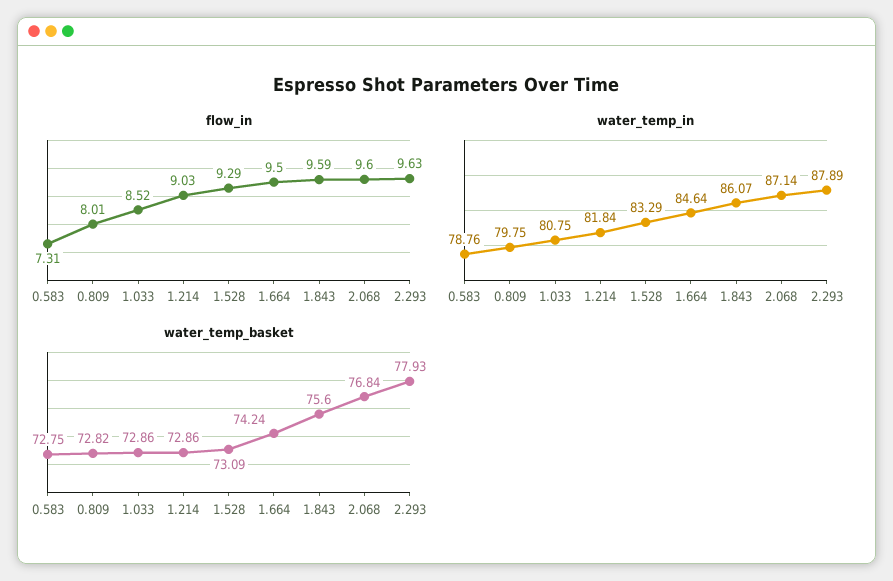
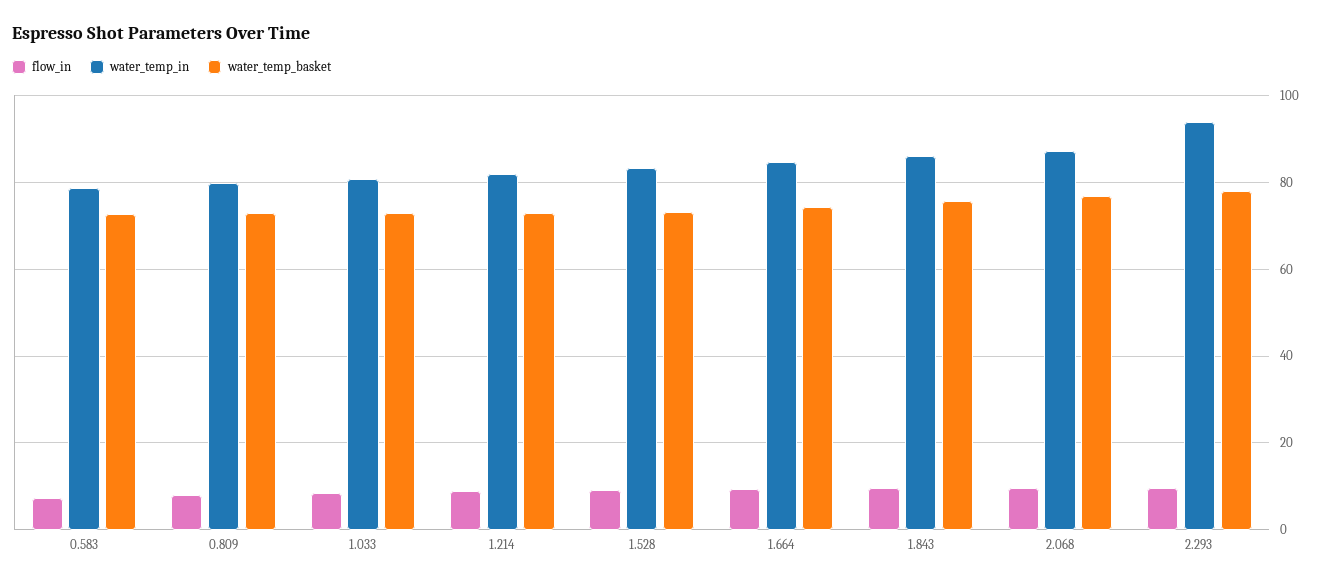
water_temp_in, 2.293: 87.89 -> 94

